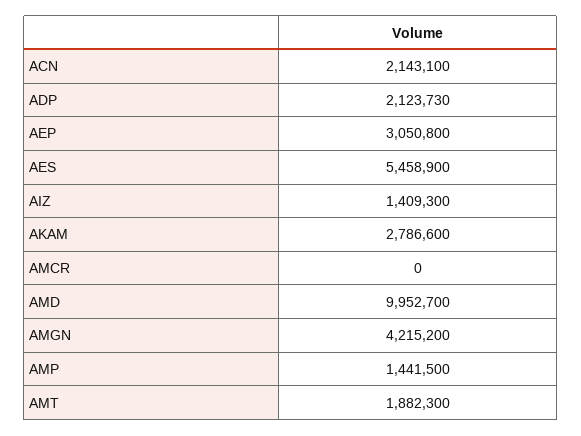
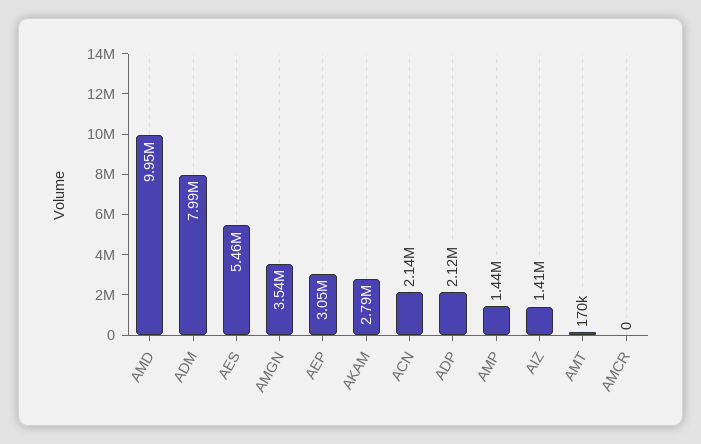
AMGN: 4215200 -> 3540000
AMT: 1882300 -> 170000
ADM: none -> 7990000

